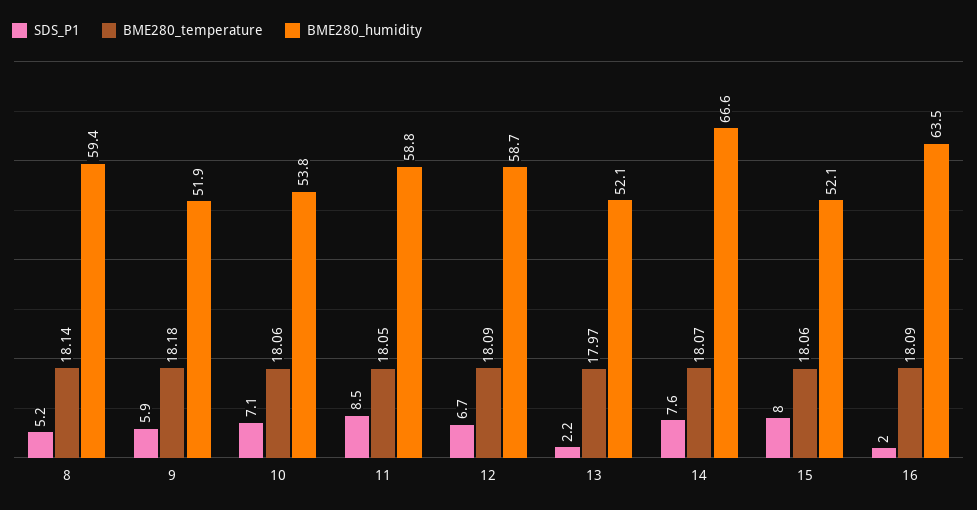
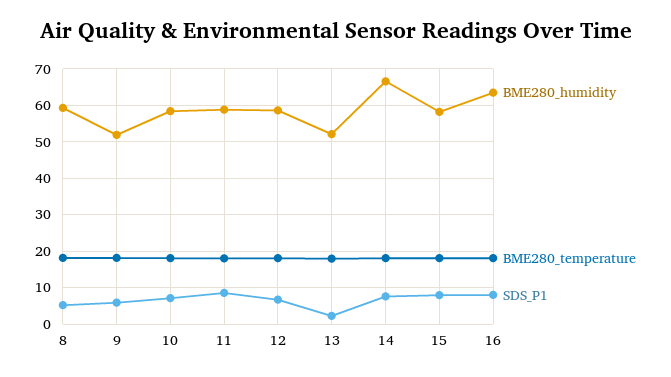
BME280_humidity, 10: 53.8 -> 58
BME280_humidity, 15: 52.1 -> 58
SDS_P1, 16: 2 -> 8

